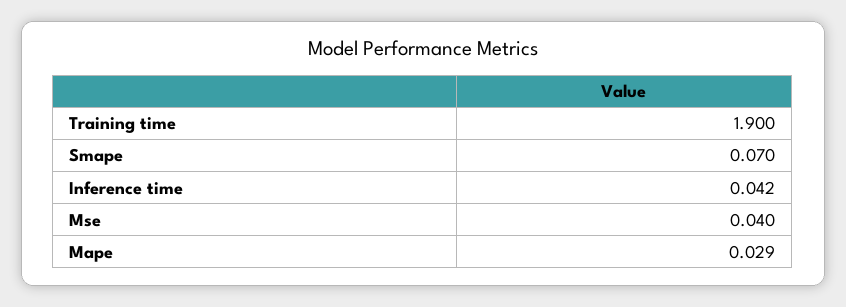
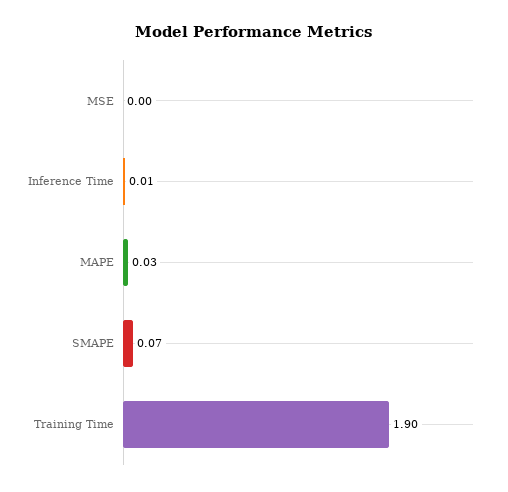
Inference time: 0.042 -> 0.01
Mse: 0.04 -> 0

